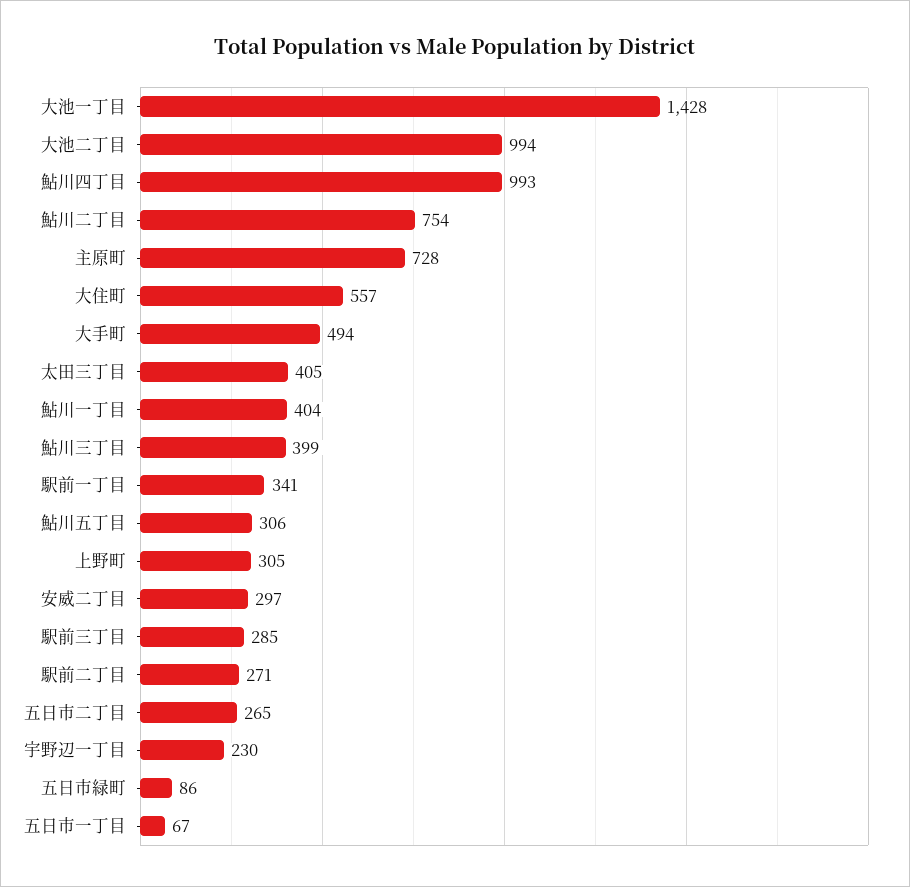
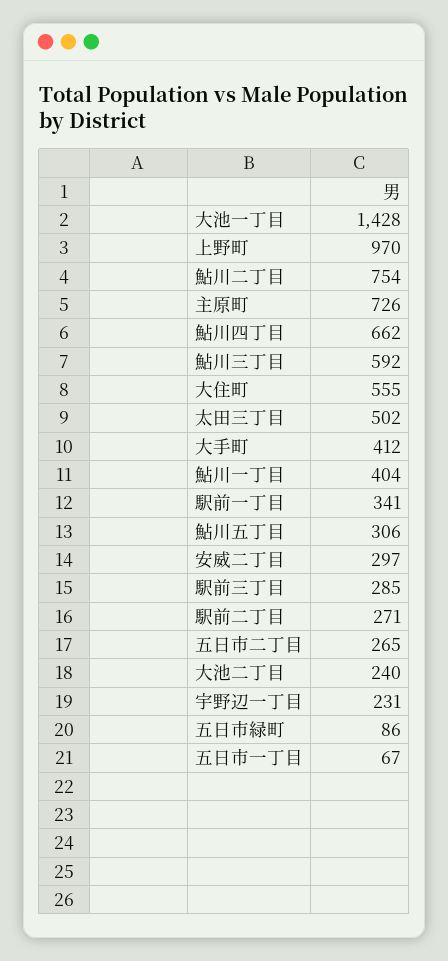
大池二丁目: 994 -> 240
鮎川四丁目: 993 -> 662
主原町: 728 -> 726
大住町: 557 -> 555
大手町: 494 -> 412
太田三丁目: 405 -> 502
鮎川三丁目: 399 -> 592
上野町: 305 -> 970
宇野辺一丁目: 230 -> 231

